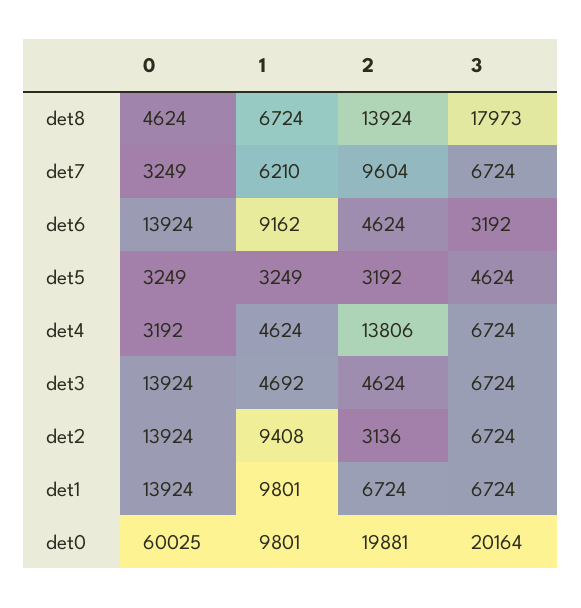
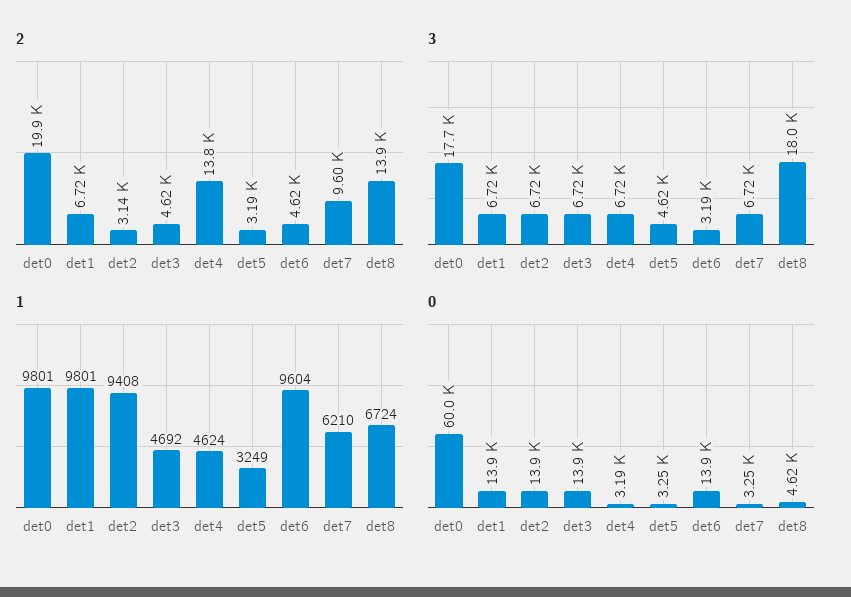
1, det6: 9162 -> 9604
3, det0: 20164 -> 17700

